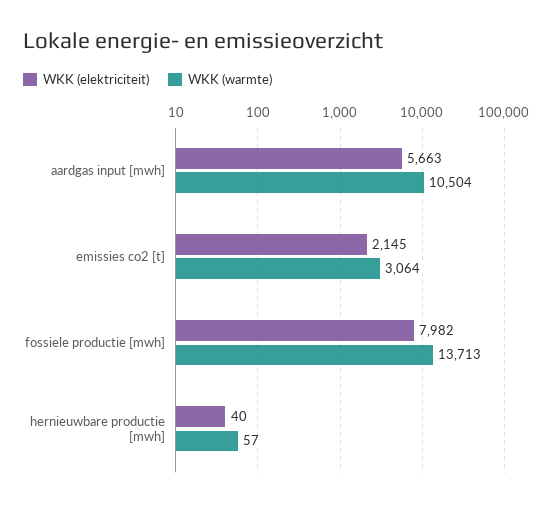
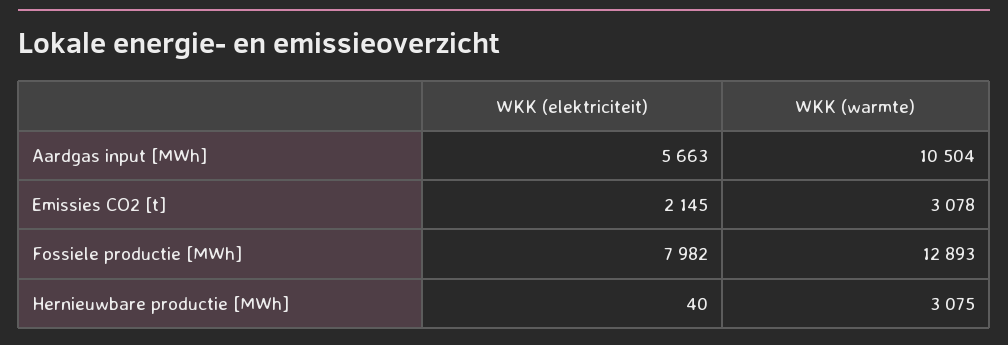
WKK (warmte), emissies co2 [t]: 3064 -> 3078
WKK (warmte), fossiele productie [mwh]: 13713 -> 12893
WKK (warmte), hernieuwbare productie [mwh]: 57 -> 3075

